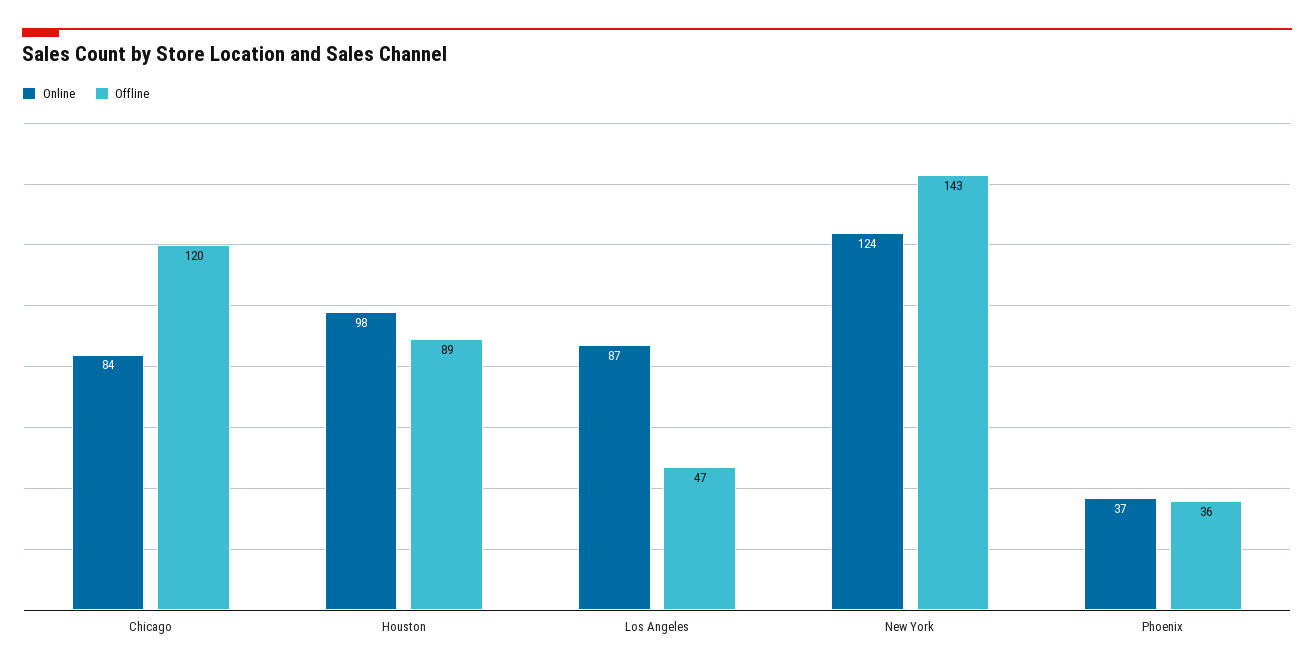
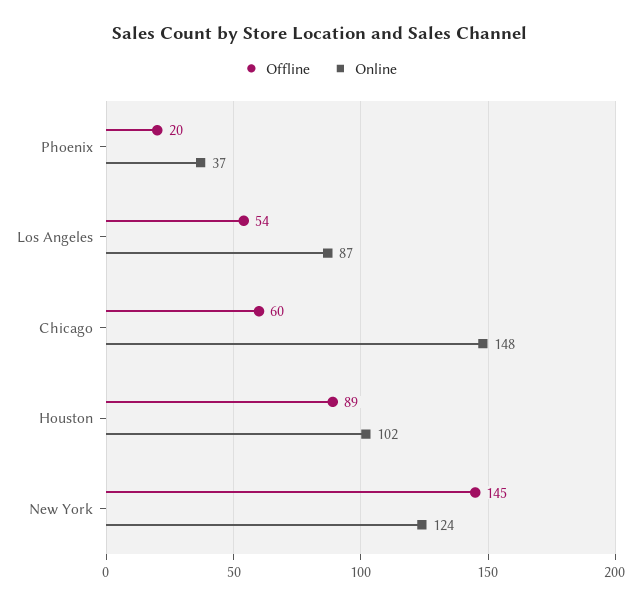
Online, Chicago: 84 -> 148
Offline, Chicago: 120 -> 60
Online, Houston: 98 -> 102
Offline, Los Angeles: 47 -> 54
Offline, New York: 143 -> 145
Offline, Phoenix: 36 -> 20

